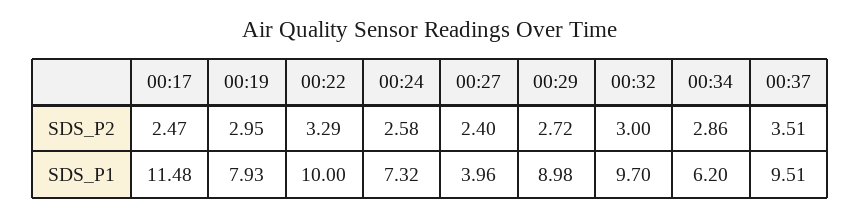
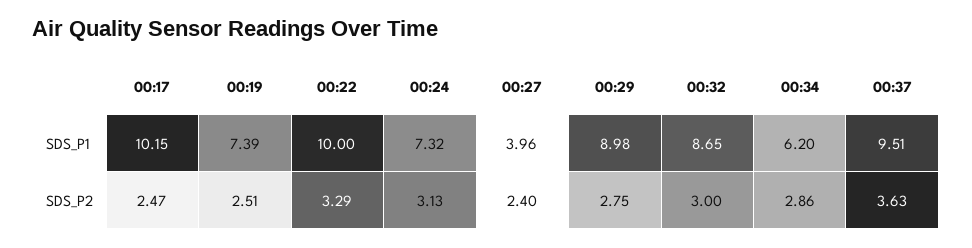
00:19, SDS_P2: 2.95 -> 2.51
00:24, SDS_P2: 2.58 -> 3.13
00:29, SDS_P2: 2.72 -> 2.75
00:37, SDS_P2: 3.51 -> 3.63
00:17, SDS_P1: 11.48 -> 10.15
00:19, SDS_P1: 7.93 -> 7.39
00:32, SDS_P1: 9.7 -> 8.65

